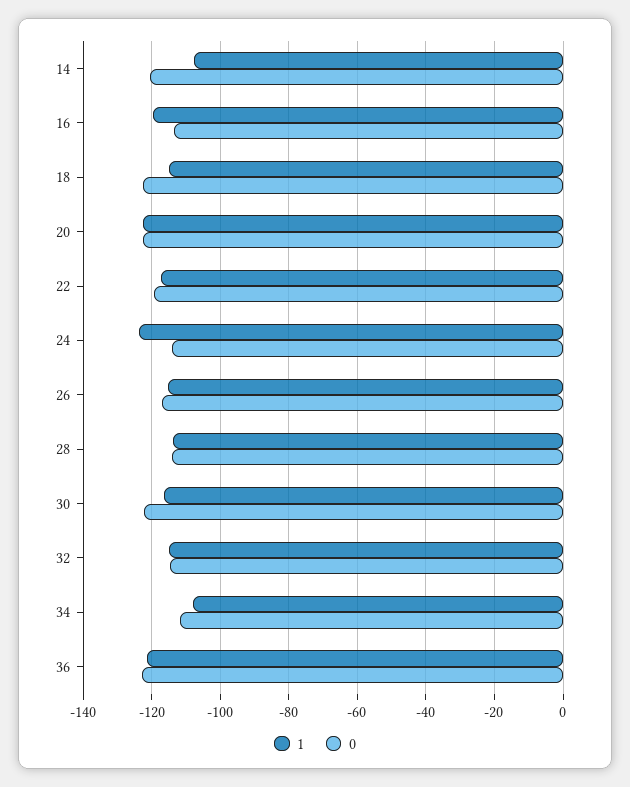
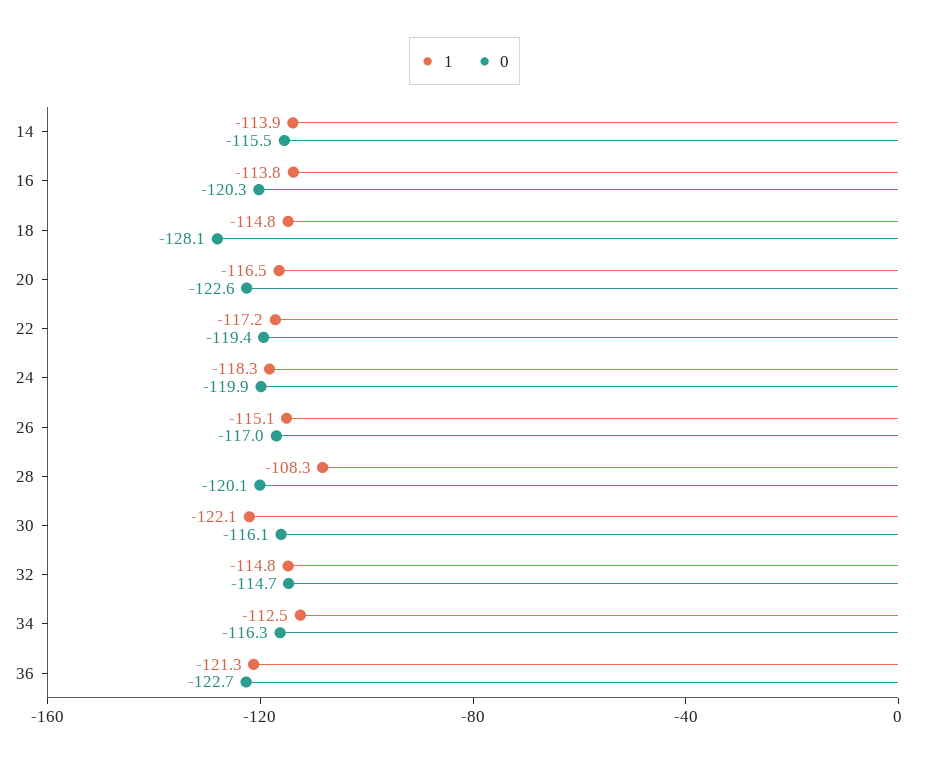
1, 14: -108 -> -113.9
0, 14: -120 -> -115.5
1, 16: -120 -> -113.8
0, 16: -114 -> -120.3
0, 18: -122 -> -128.1
1, 20: -122 -> -116.5
1, 24: -124 -> -118.3
0, 24: -114 -> -119.9
1, 28: -114 -> -108.3
0, 28: -114 -> -120.1
1, 30: -116 -> -122.1
0, 30: -122 -> -116.1
1, 34: -108 -> -112.5
0, 34: -112 -> -116.3

